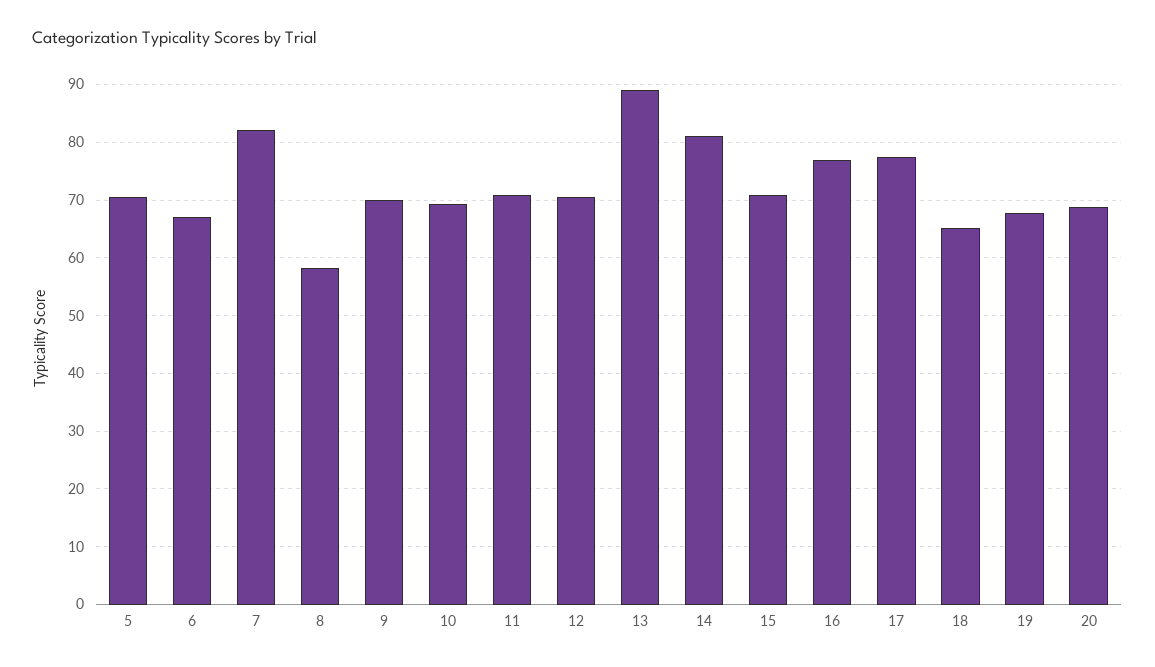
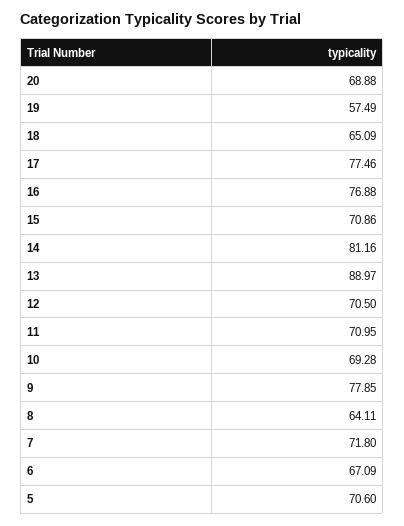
7: 82 -> 71.8
8: 58 -> 64.11
9: 70 -> 77.85
19: 68 -> 57.49

